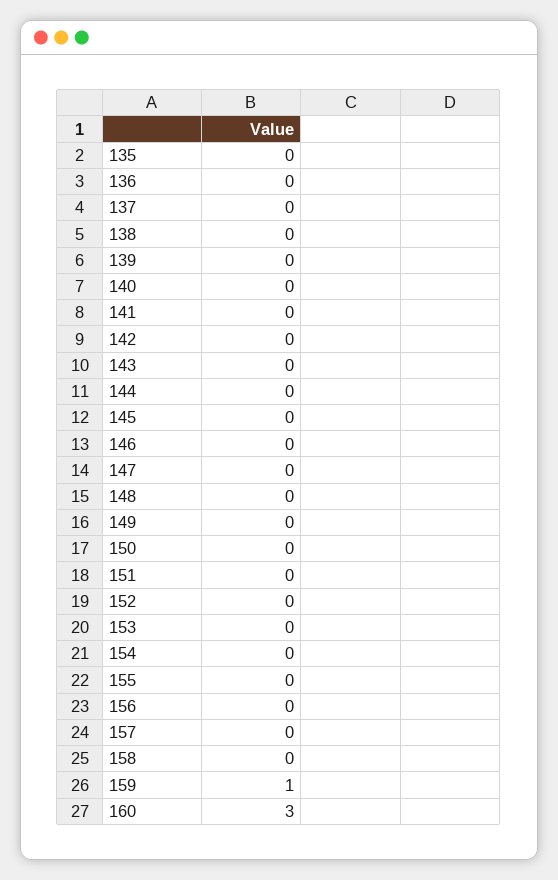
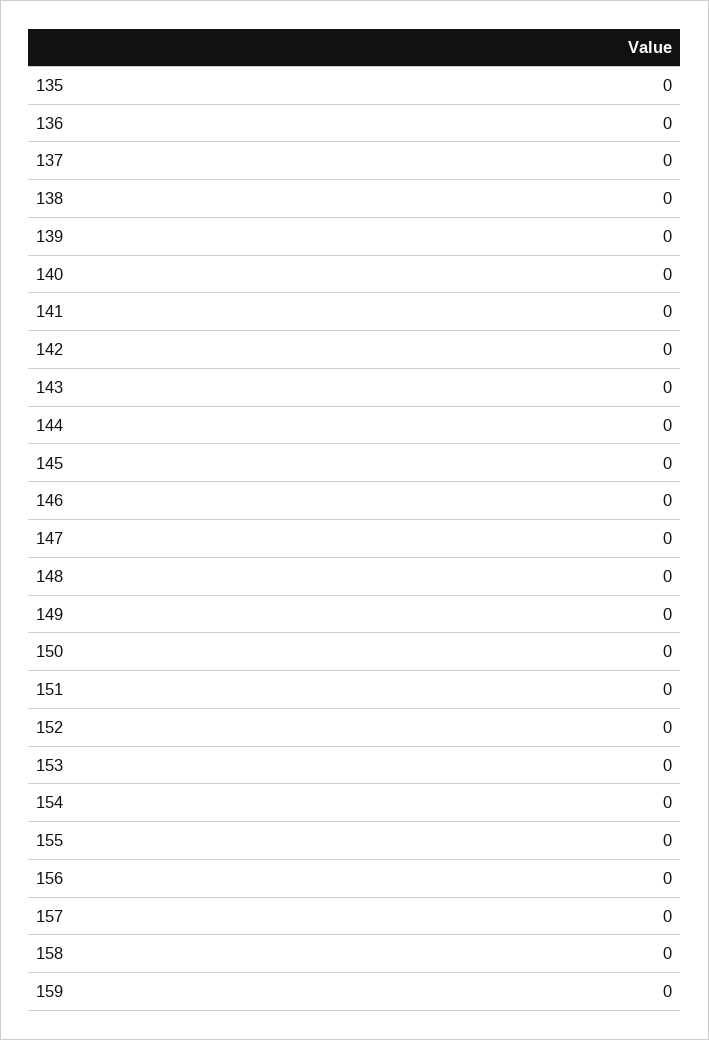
159: 1 -> 0
160: 3 -> none

